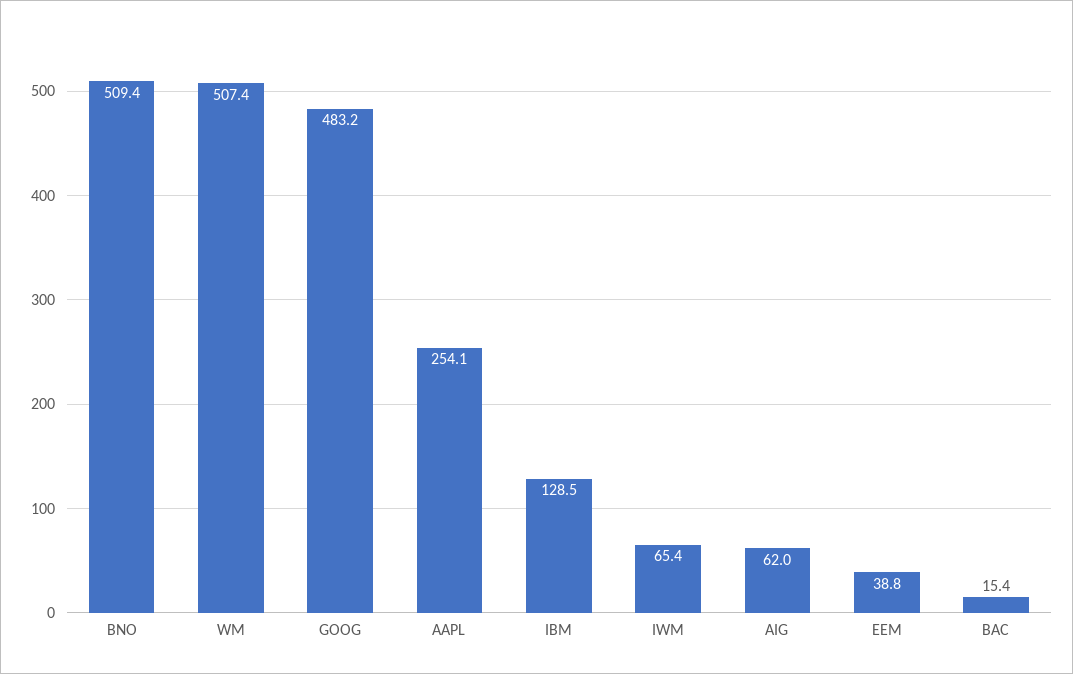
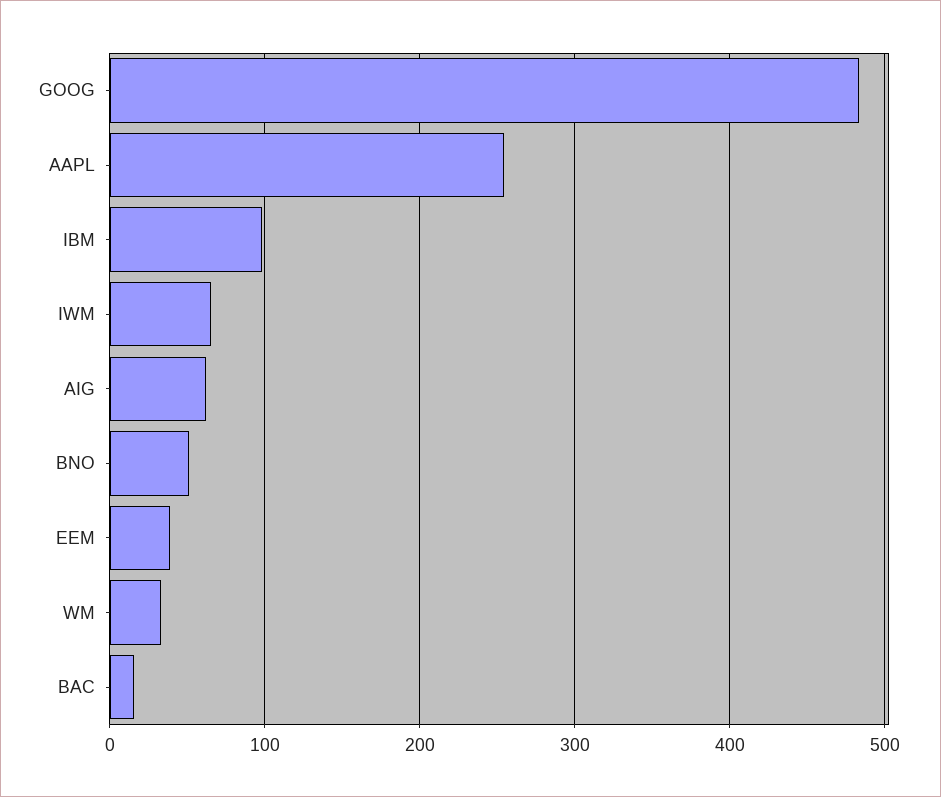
BNO: 509.4 -> 50
WM: 507.4 -> 30
IBM: 128.5 -> 100

